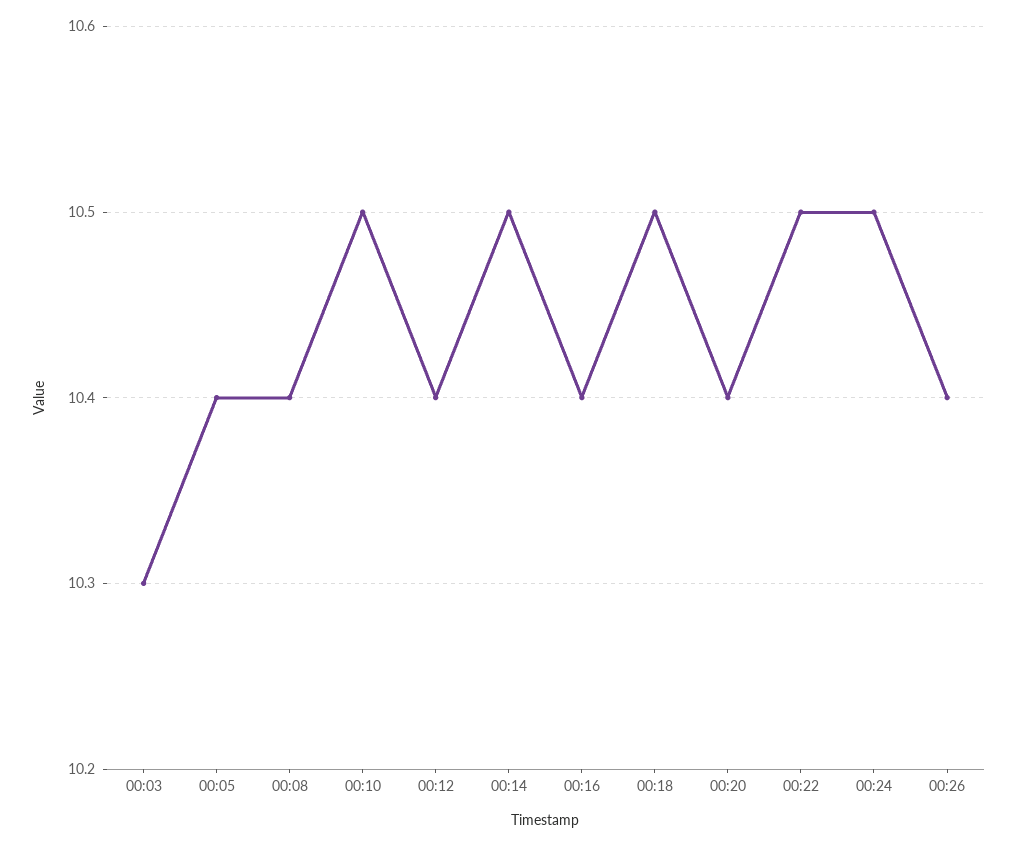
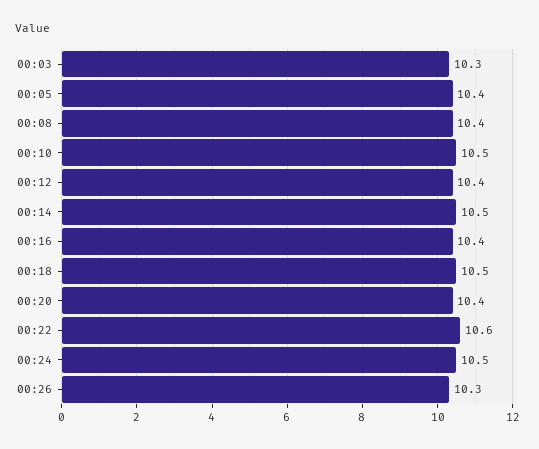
00:22: 10.5 -> 10.6
00:26: 10.4 -> 10.3

